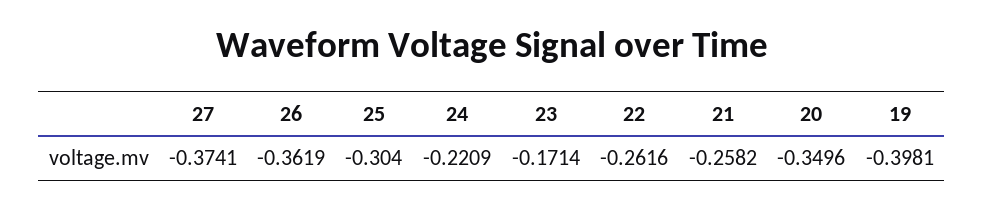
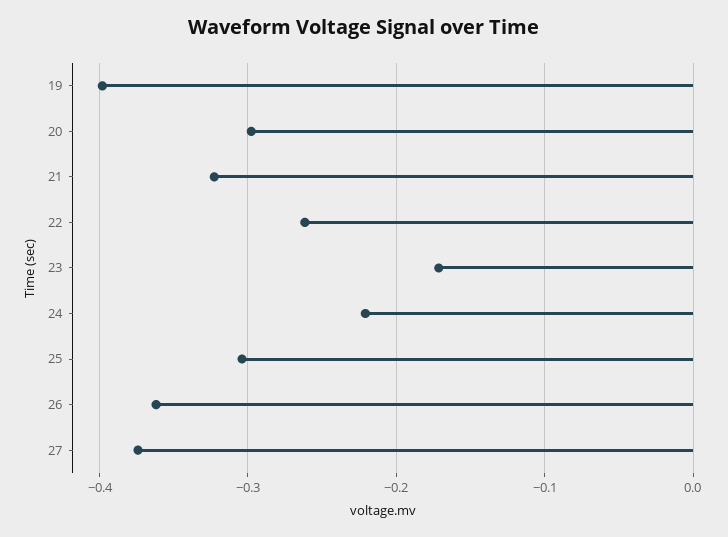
21: -0.2582 -> -0.32
20: -0.3496 -> -0.3

